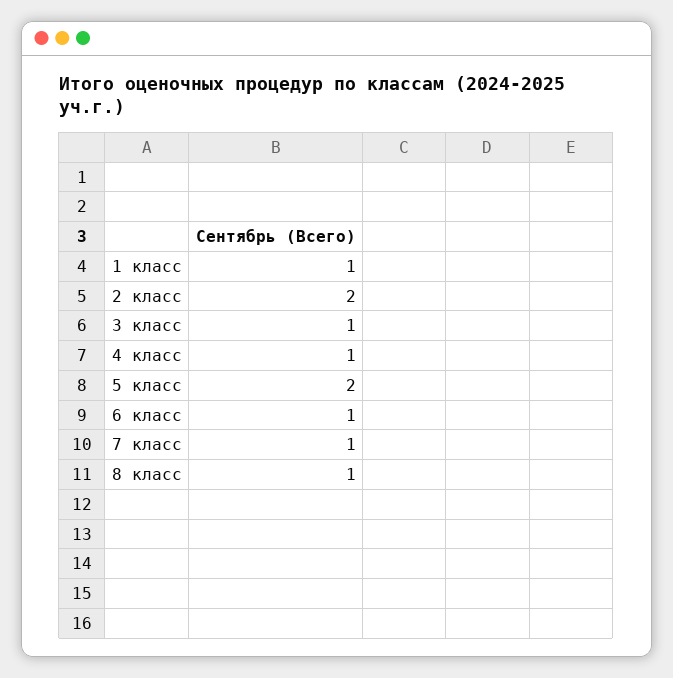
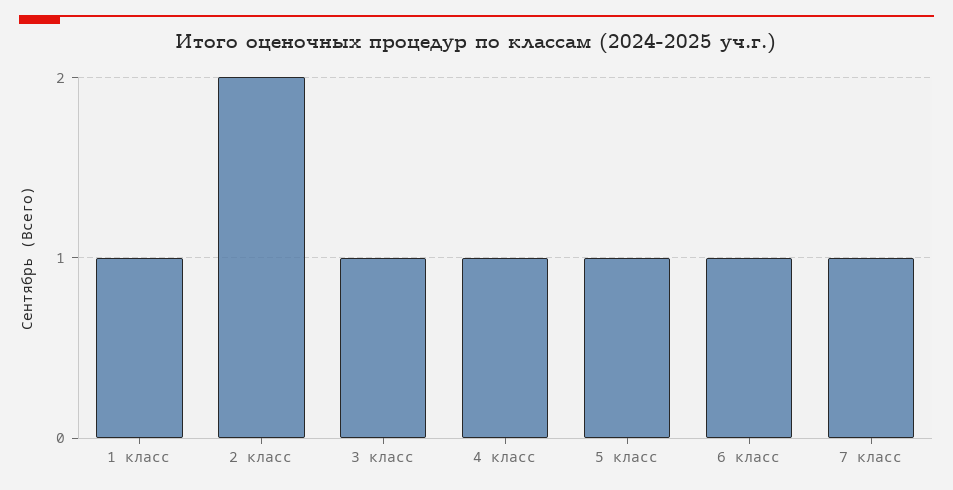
5 класс: 2 -> 1
8 класс: 1 -> none

